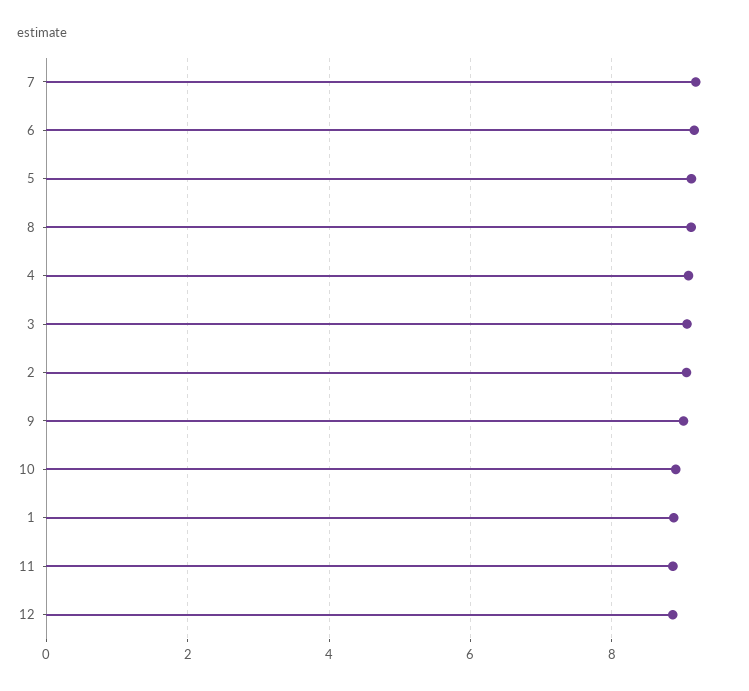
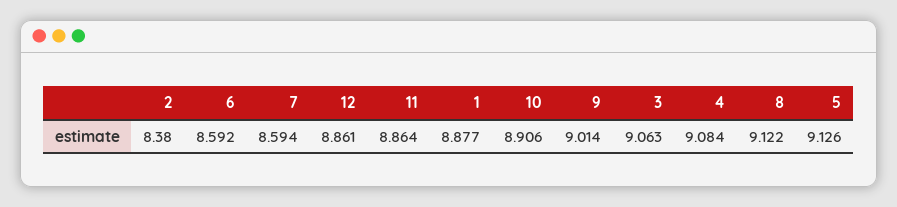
7: 9.2 -> 8.594
6: 9.2 -> 8.592
2: 9 -> 8.38

